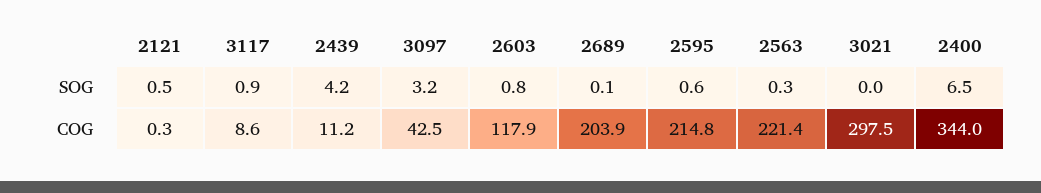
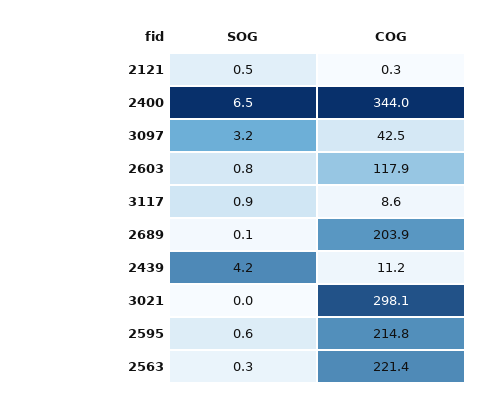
3021, COG: 297.5 -> 298.1

